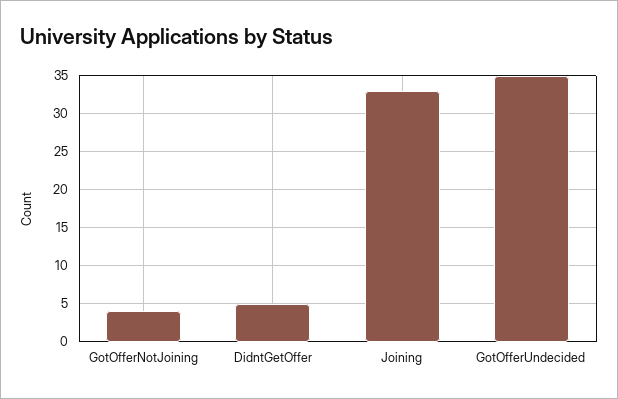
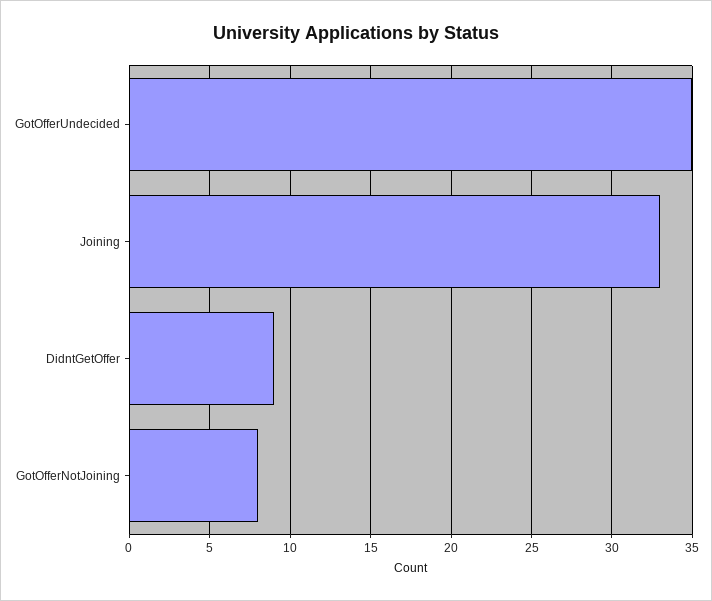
GotOfferNotJoining: 4 -> 8
DidntGetOffer: 5 -> 9

